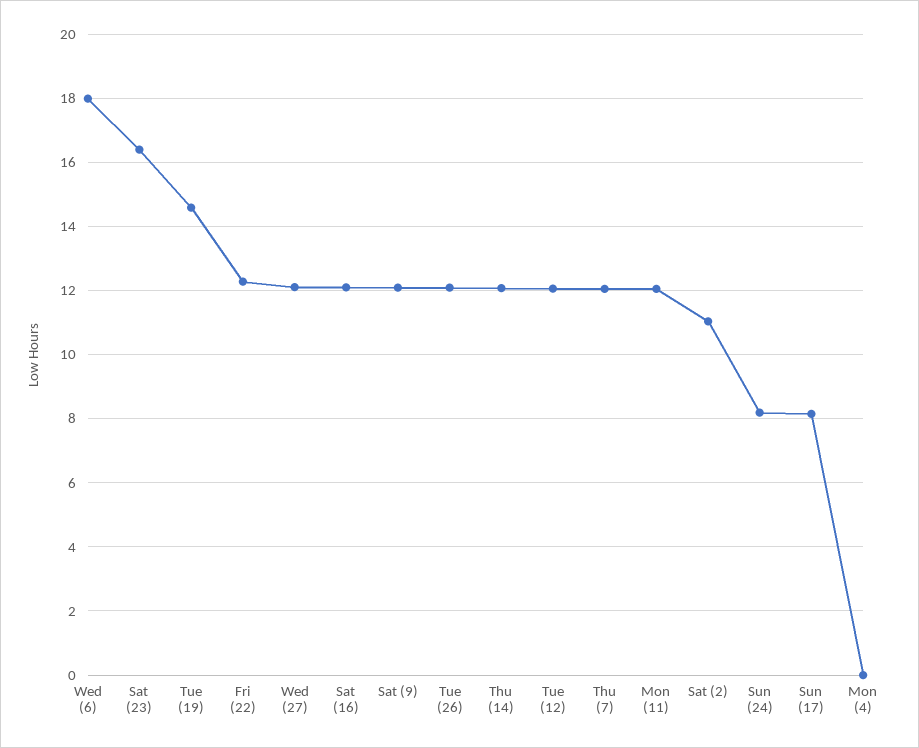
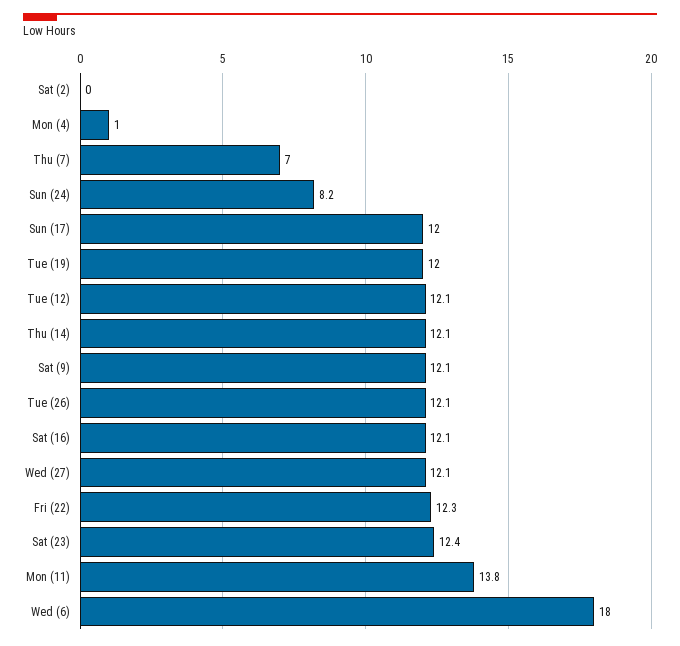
Sat (23): 16.4 -> 12.4
Tue (19): 14.6 -> 12
Thu (7): 12 -> 7
Mon (11): 12 -> 13.8
Sat (2): 11 -> 0
Sun (17): 8.2 -> 12
Mon (4): 0 -> 1

